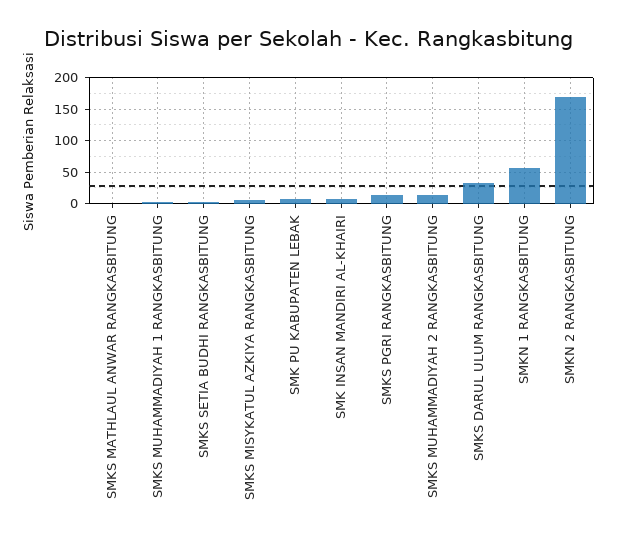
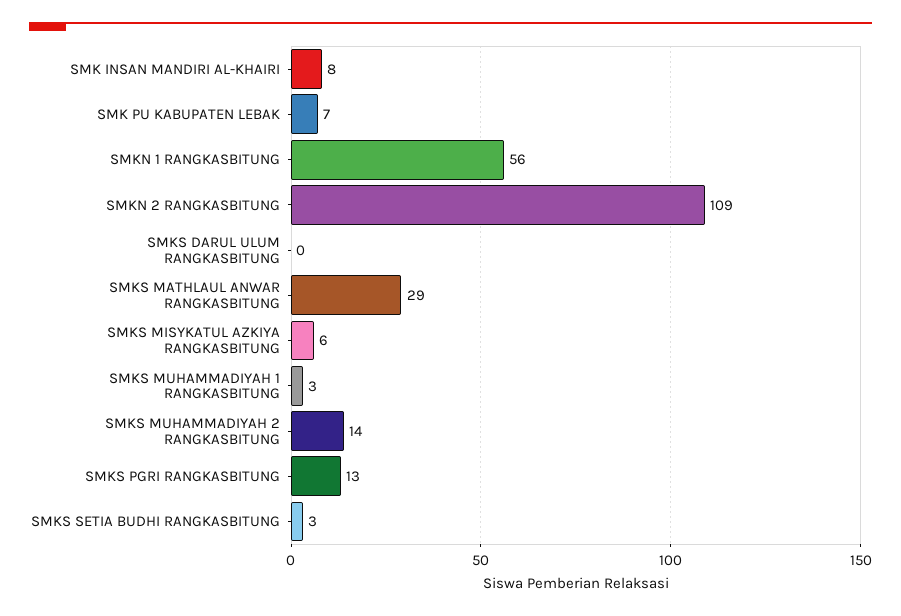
SMKS MATHLAUL ANWAR RANGKASBITUNG: 0 -> 29
SMKS DARUL ULUM RANGKASBITUNG: 30 -> 0
SMKN 2 RANGKASBITUNG: 170 -> 109

